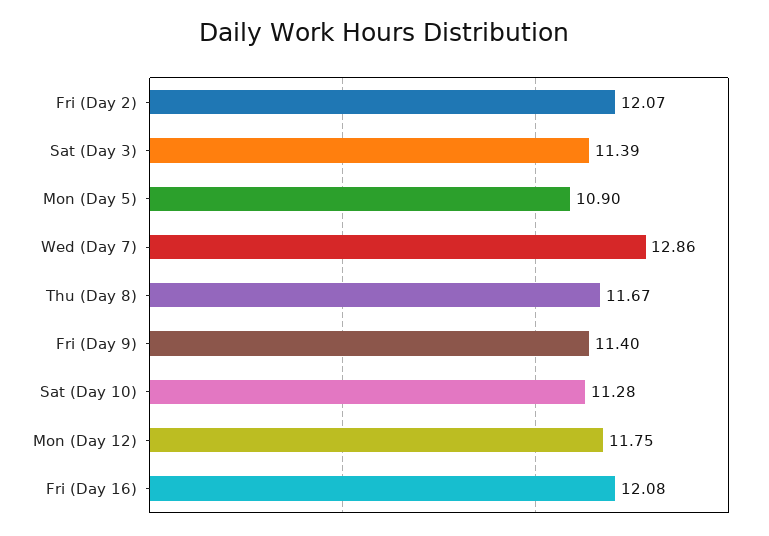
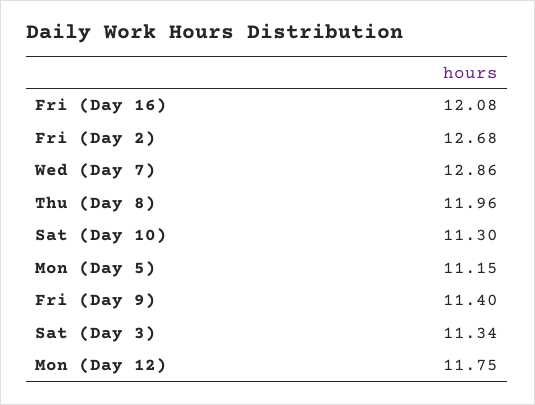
Fri (Day 2): 12.07 -> 12.68
Sat (Day 3): 11.39 -> 11.34
Mon (Day 5): 10.9 -> 11.15
Thu (Day 8): 11.67 -> 11.96
Sat (Day 10): 11.28 -> 11.3

